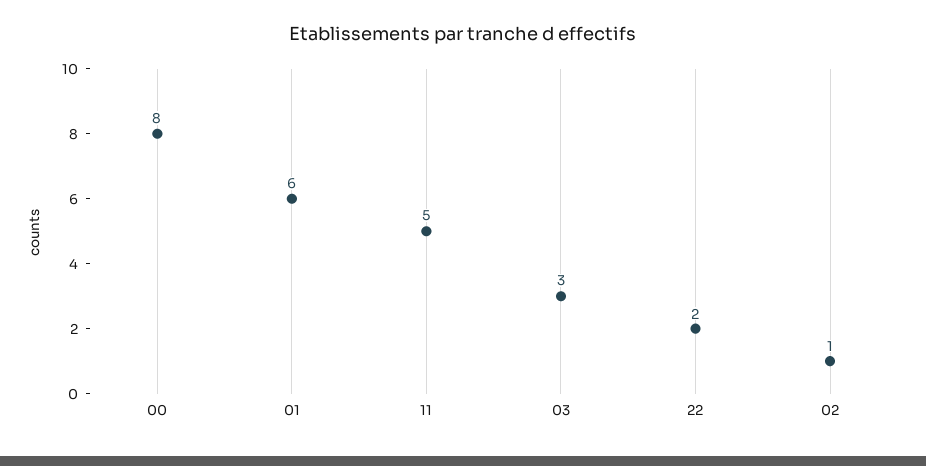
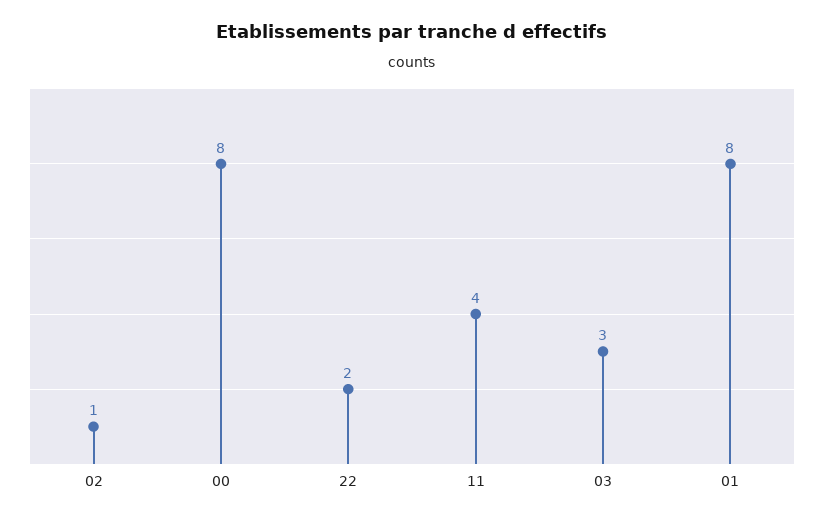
01: 6 -> 8
11: 5 -> 4

